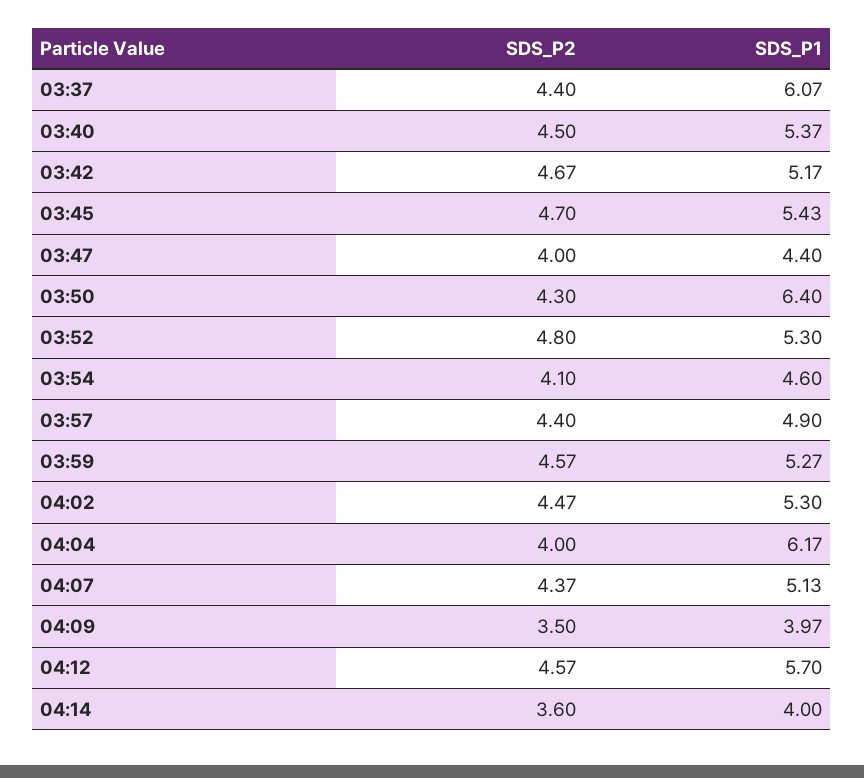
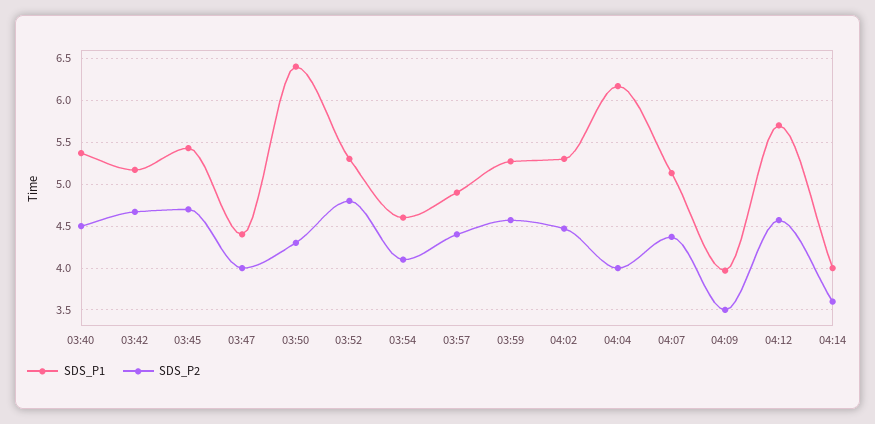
SDS_P2, 03:37: 4.4 -> none
SDS_P1, 03:37: 6.07 -> none

